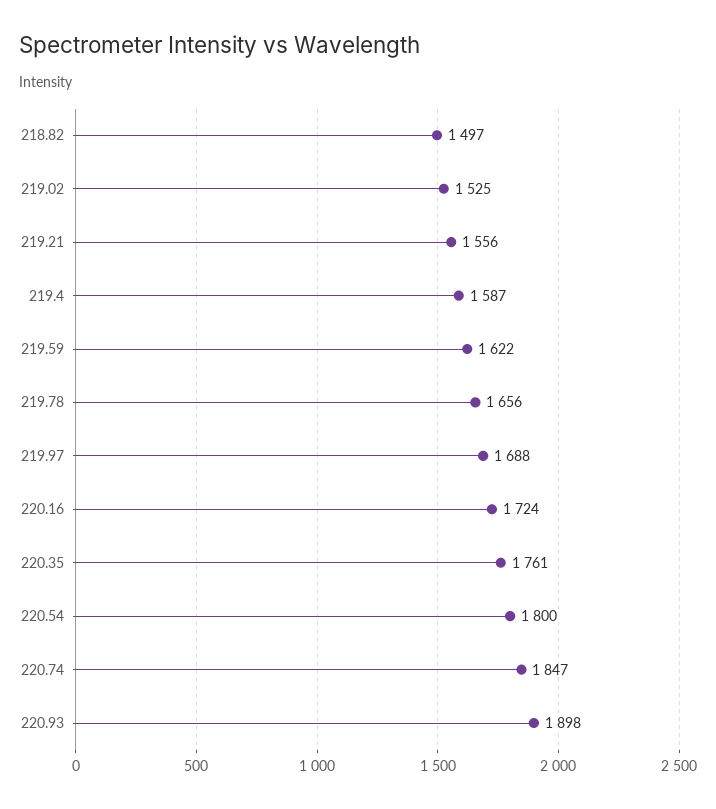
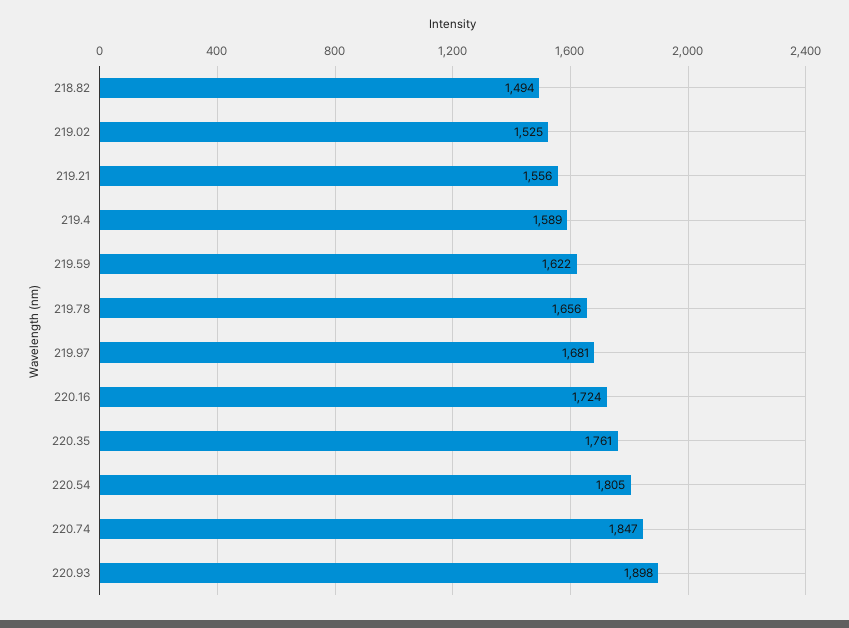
218.82: 1497 -> 1494
219.4: 1587 -> 1589
219.97: 1688 -> 1681
220.54: 1800 -> 1805

